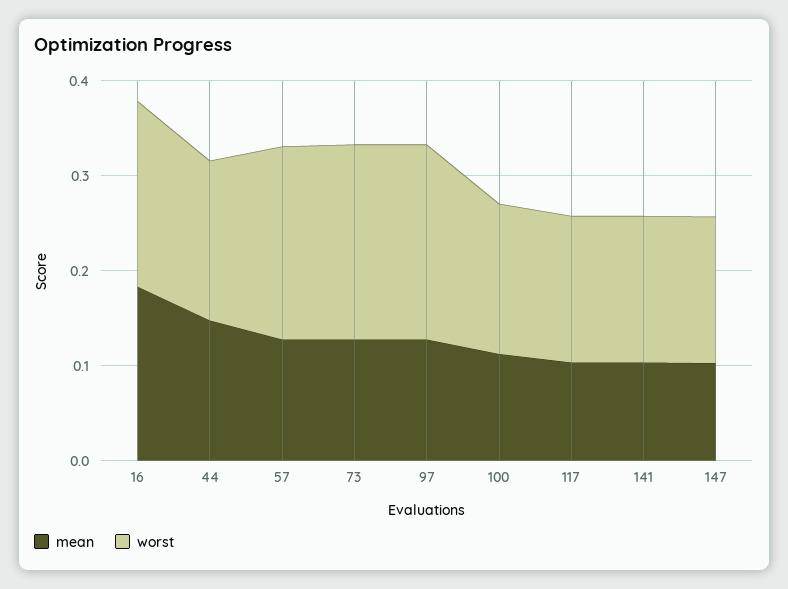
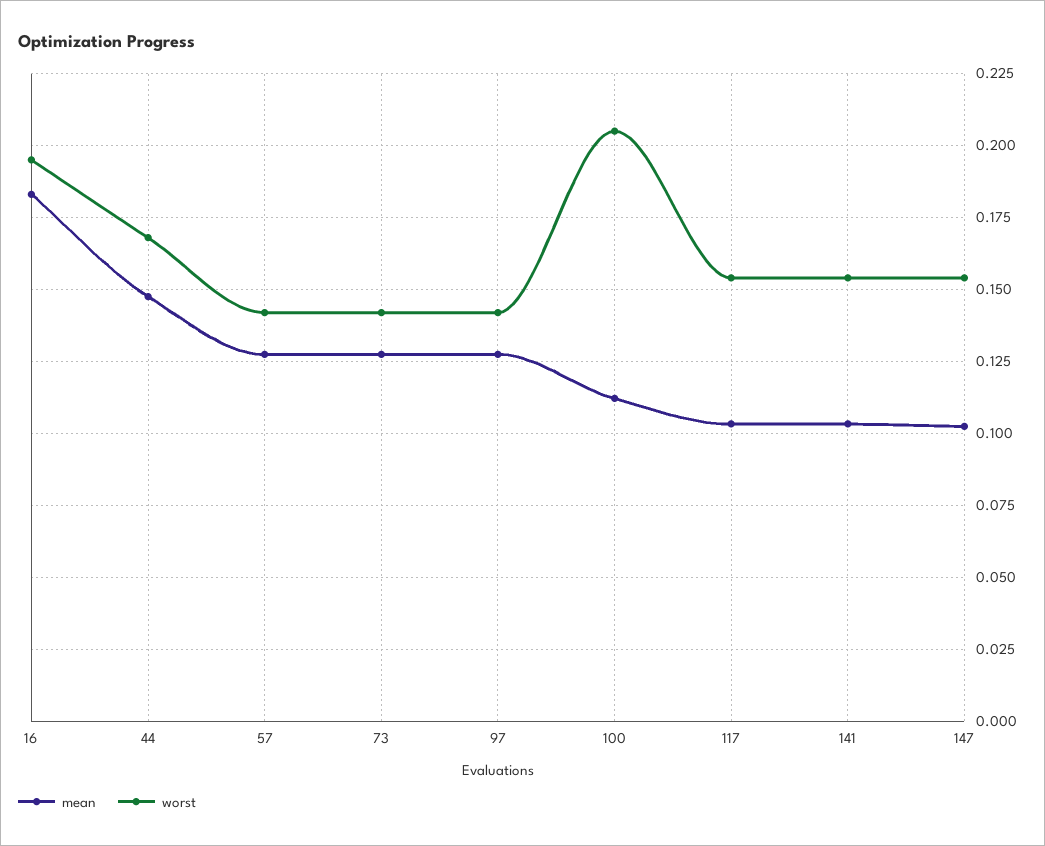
worst, 57: 0.2 -> 0.1425
worst, 73: 0.2 -> 0.1425
worst, 97: 0.2 -> 0.1425
worst, 100: 0.16 -> 0.205

